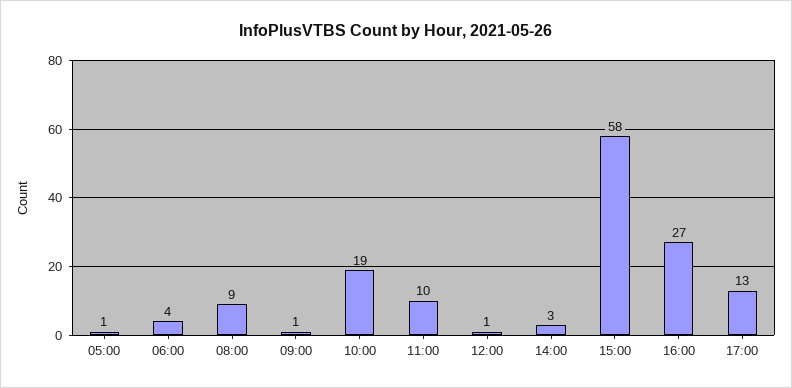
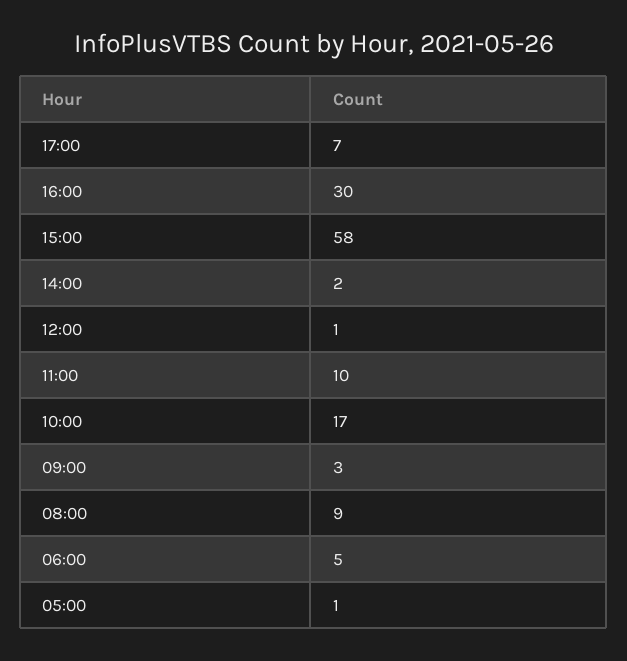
06:00: 4 -> 5
09:00: 1 -> 3
10:00: 19 -> 17
14:00: 3 -> 2
16:00: 27 -> 30
17:00: 13 -> 7

